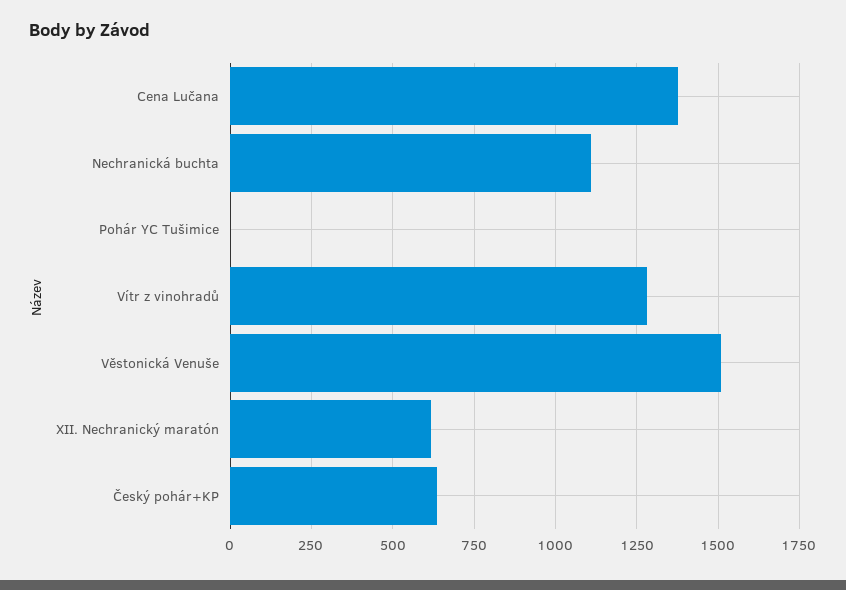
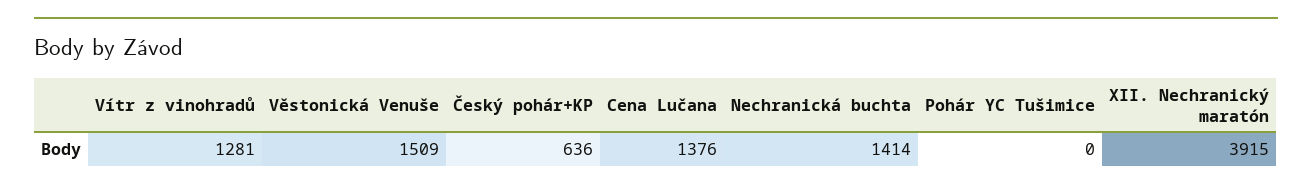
Nechranická buchta: 1100 -> 1414
XII. Nechranický maratón: 625 -> 3915

